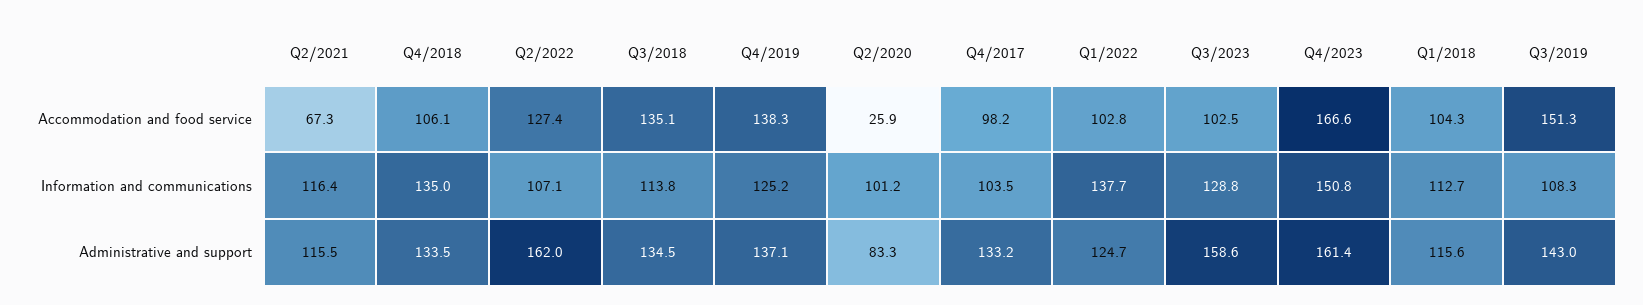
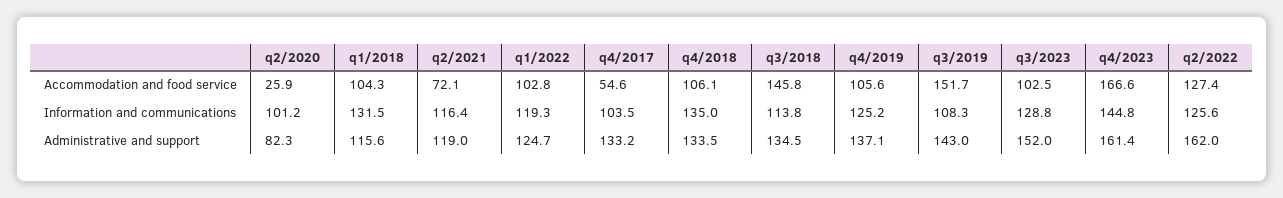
Q2/2021, Accommodation and food service: 67.3 -> 72.1
Q3/2018, Accommodation and food service: 135.1 -> 145.8
Q4/2019, Accommodation and food service: 138.3 -> 105.6
Q4/2017, Accommodation and food service: 98.2 -> 54.6
Q3/2019, Accommodation and food service: 151.3 -> 151.7
Q2/2022, Information and communications: 107.1 -> 125.6
Q1/2022, Information and communications: 137.7 -> 119.3
Q4/2023, Information and communications: 150.8 -> 144.8
Q1/2018, Information and communications: 112.7 -> 131.5
Q2/2021, Administrative and support: 115.5 -> 119
Q2/2020, Administrative and support: 83.3 -> 82.3
Q3/2023, Administrative and support: 158.6 -> 152

